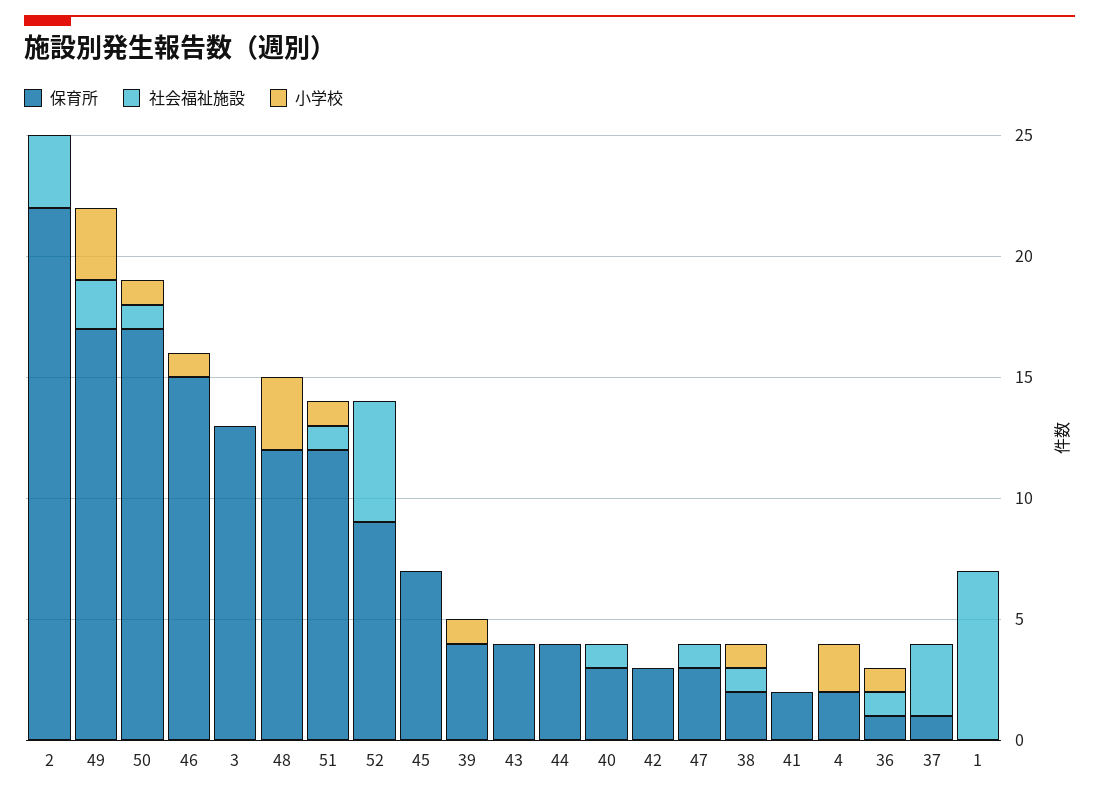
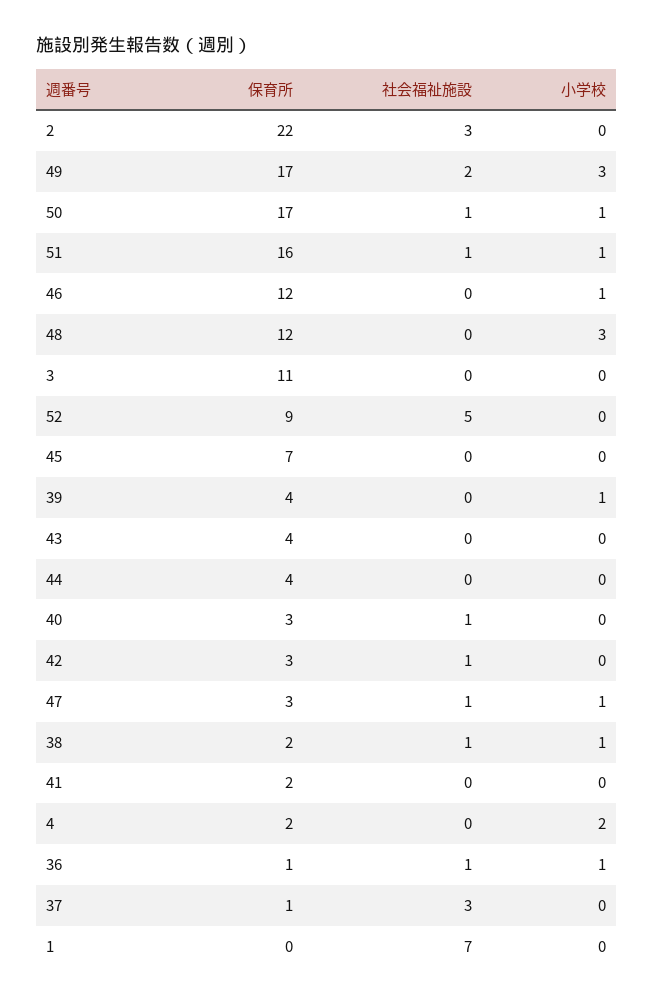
保育所, 46: 15 -> 12
保育所, 3: 13 -> 11
保育所, 51: 12 -> 16
社会福祉施設, 42: 0 -> 1
小学校, 47: 0 -> 1

